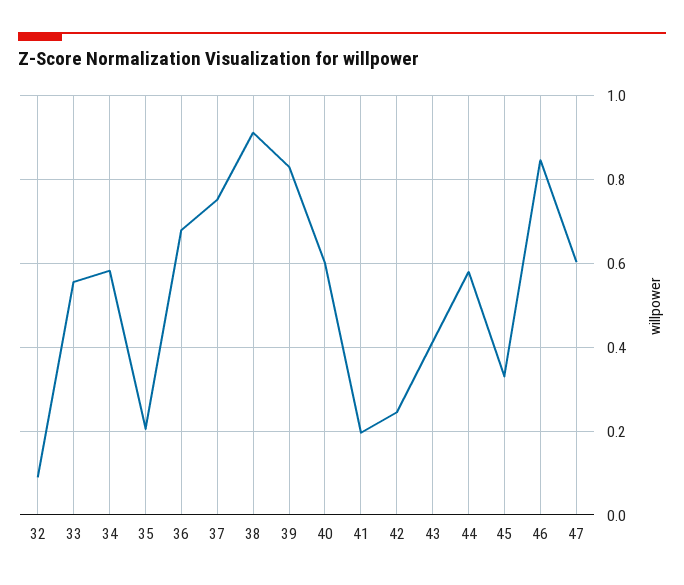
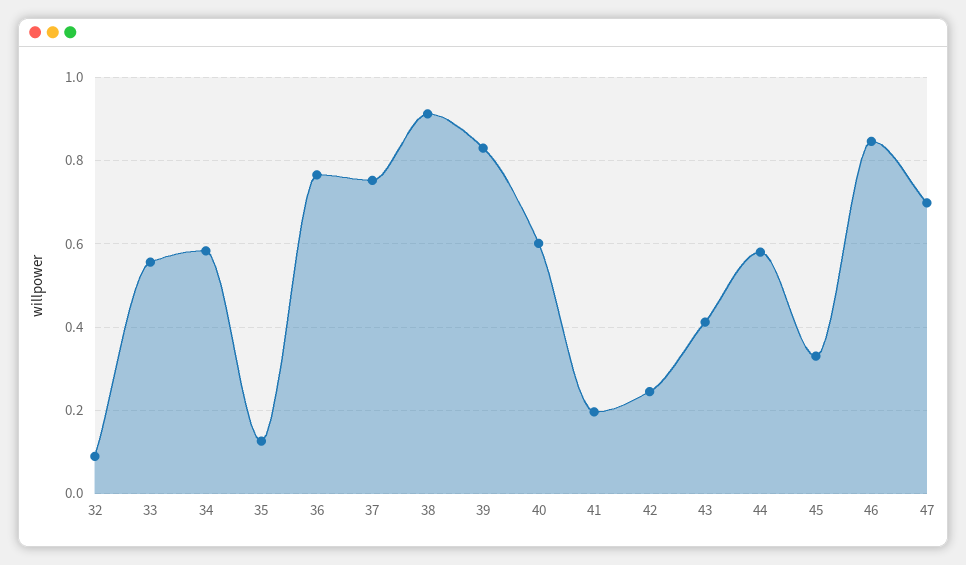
35: 0.2 -> 0.12
36: 0.68 -> 0.76
47: 0.6 -> 0.7

